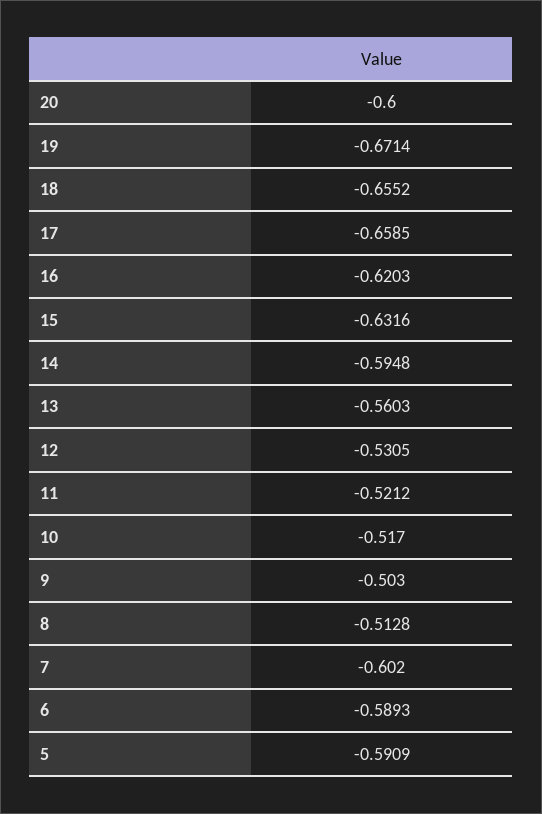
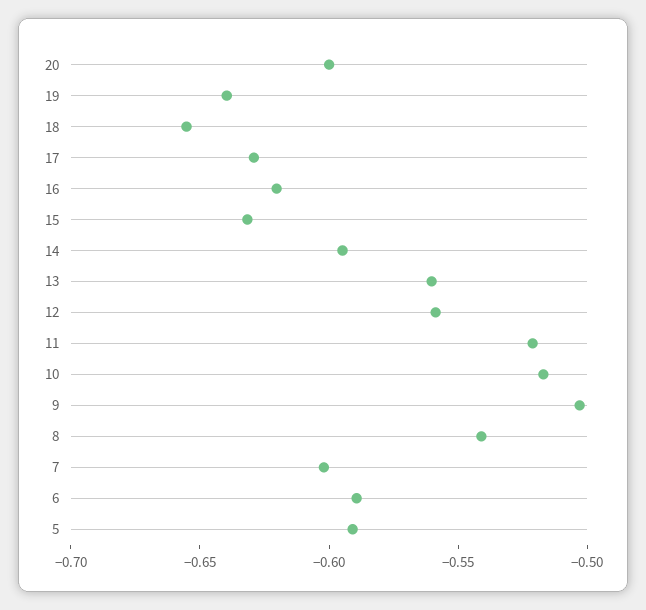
19: -0.6714 -> -0.64
17: -0.6585 -> -0.63
12: -0.5305 -> -0.56
8: -0.5128 -> -0.54

